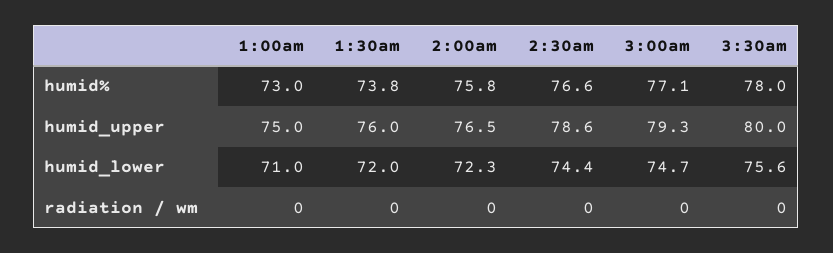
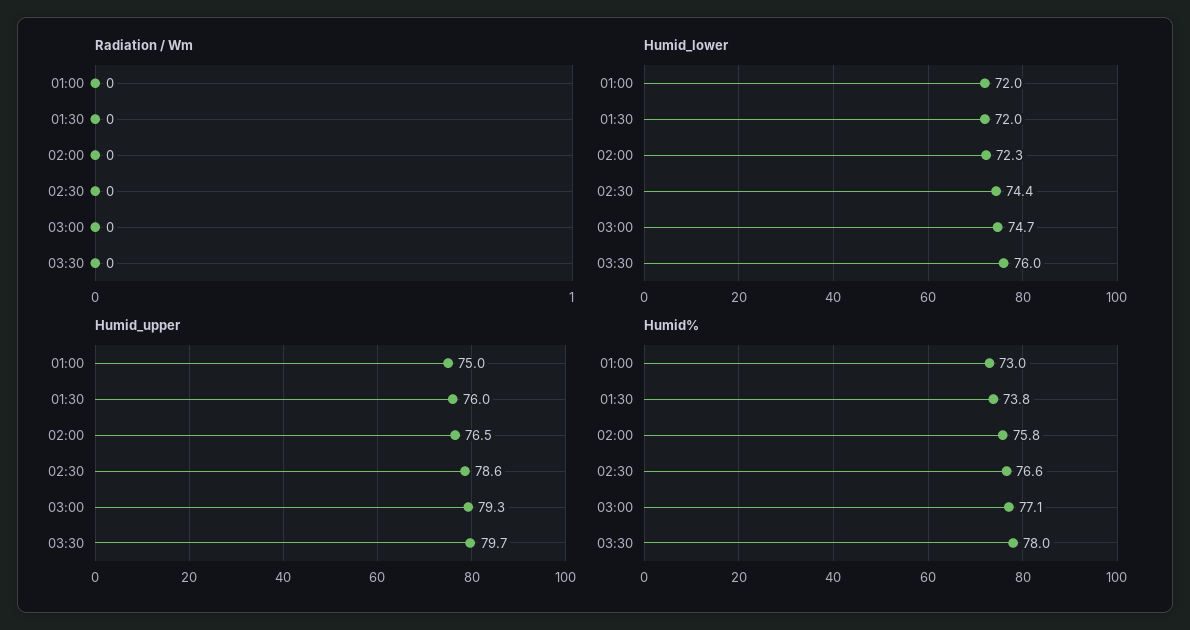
humid_upper, 3:30am: 80 -> 79.7
humid_lower, 1:00am: 71 -> 72
humid_lower, 3:30am: 75.6 -> 76

